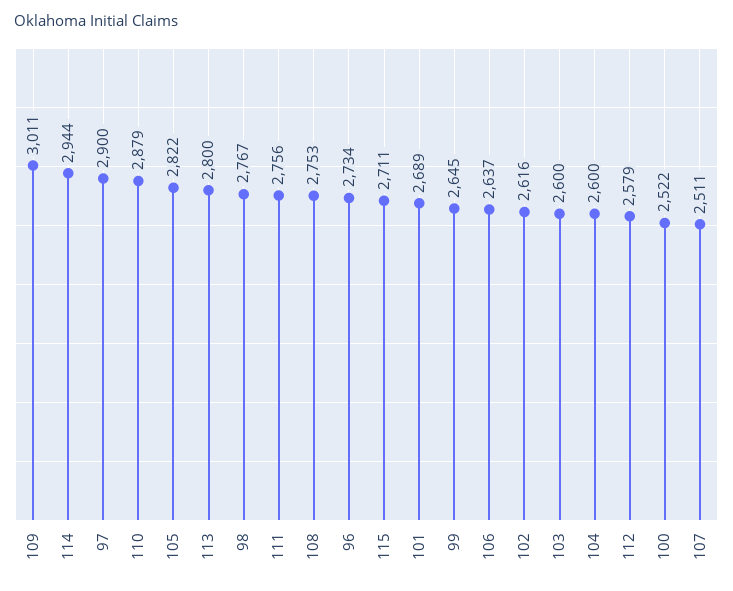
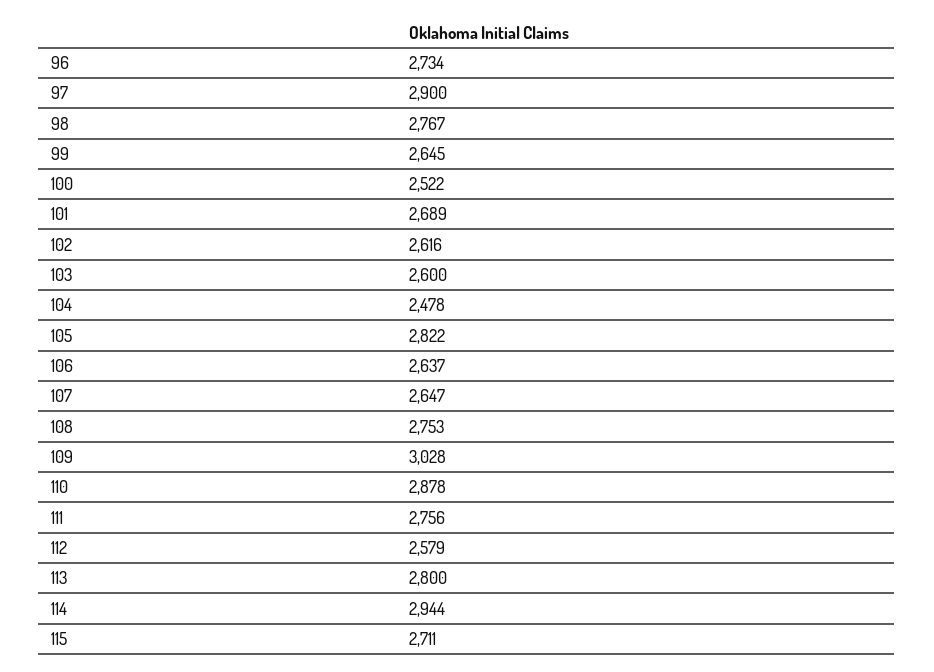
109: 3011 -> 3028
110: 2879 -> 2878
104: 2600 -> 2478
107: 2511 -> 2647

